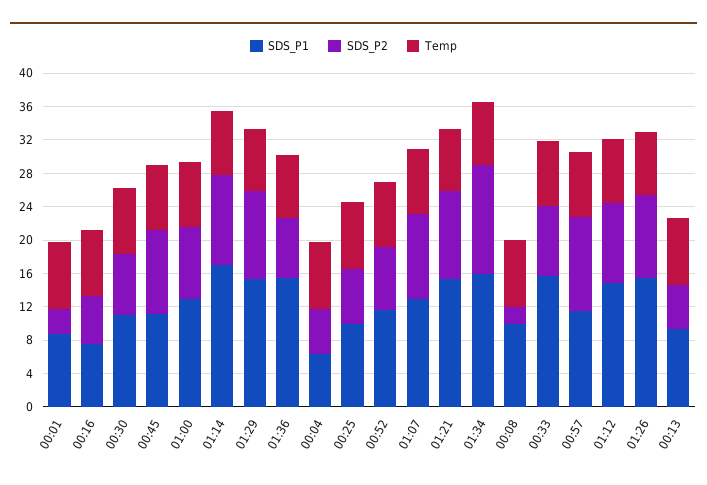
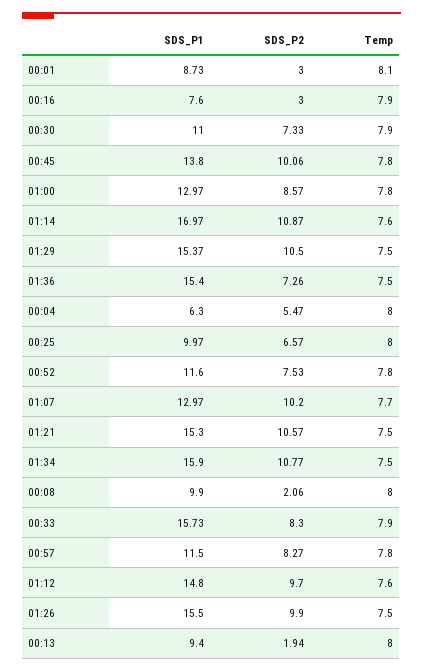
SDS_P2, 00:16: 6 -> 3
SDS_P1, 00:45: 11 -> 13.8
SDS_P2, 01:34: 13 -> 10.77
SDS_P2, 00:57: 11 -> 8.27
SDS_P2, 00:13: 5 -> 1.94

